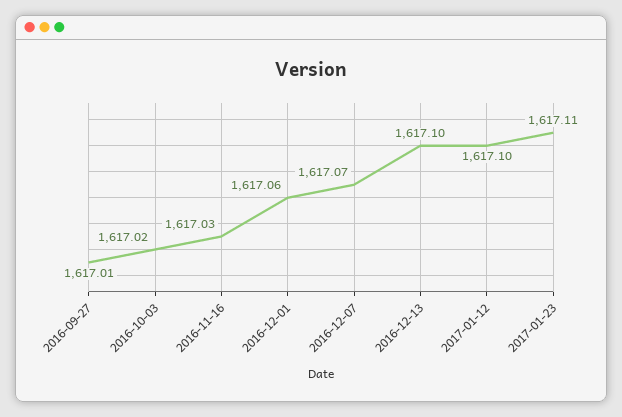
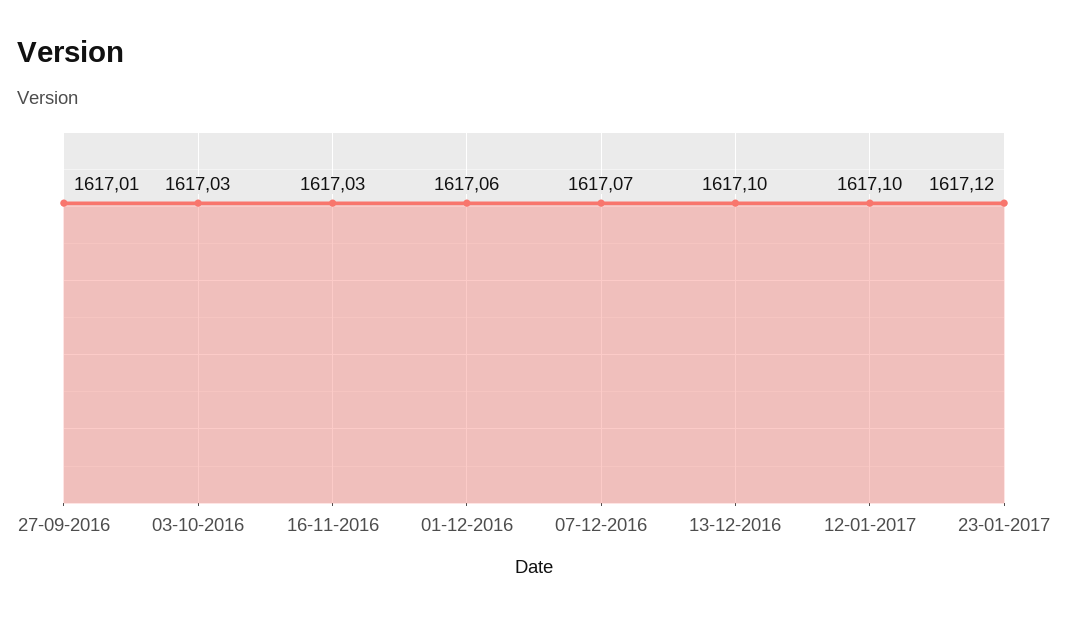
2016-10-03: 1617.02 -> 1617.03
2017-01-23: 1617.11 -> 1617.12

